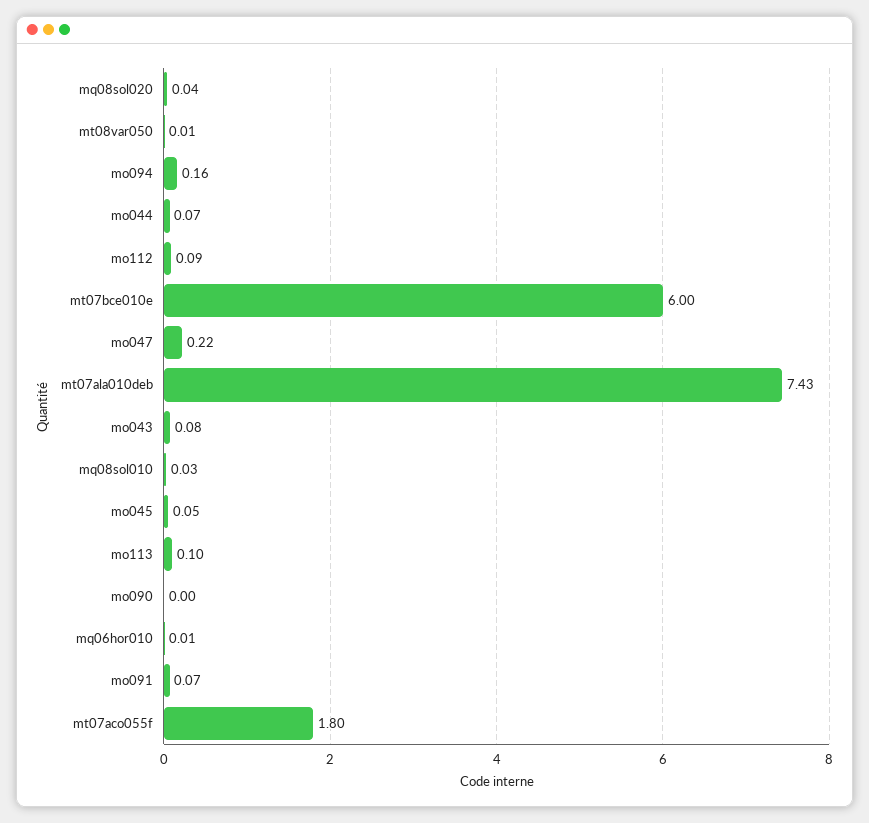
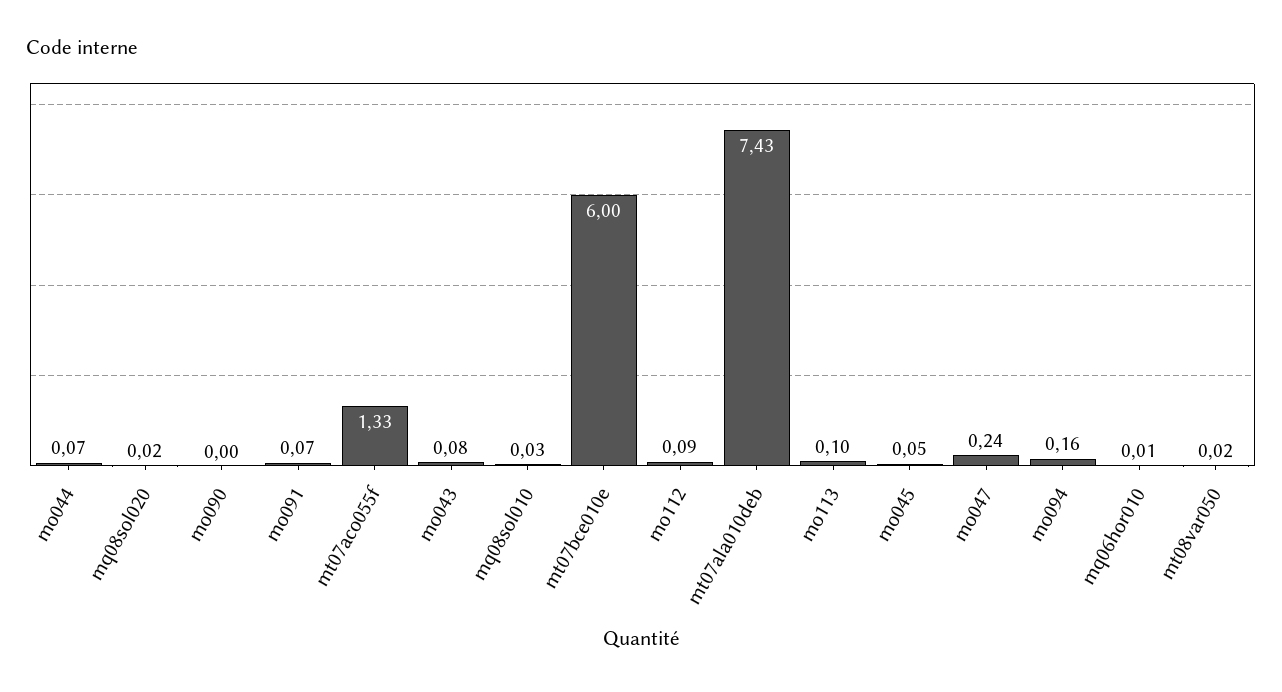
mq08sol020: 0.04 -> 0.02
mt08var050: 0.01 -> 0.02
mo047: 0.22 -> 0.24
mt07aco055f: 1.8 -> 1.33

